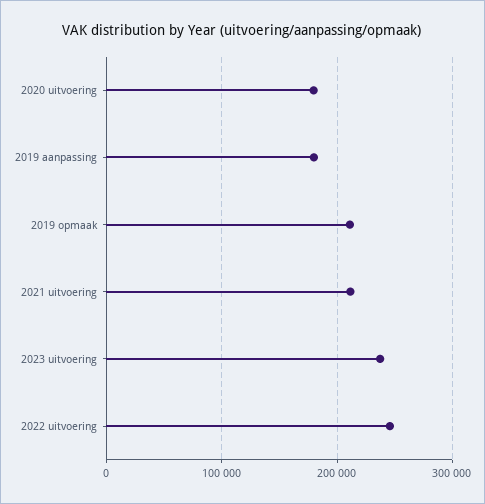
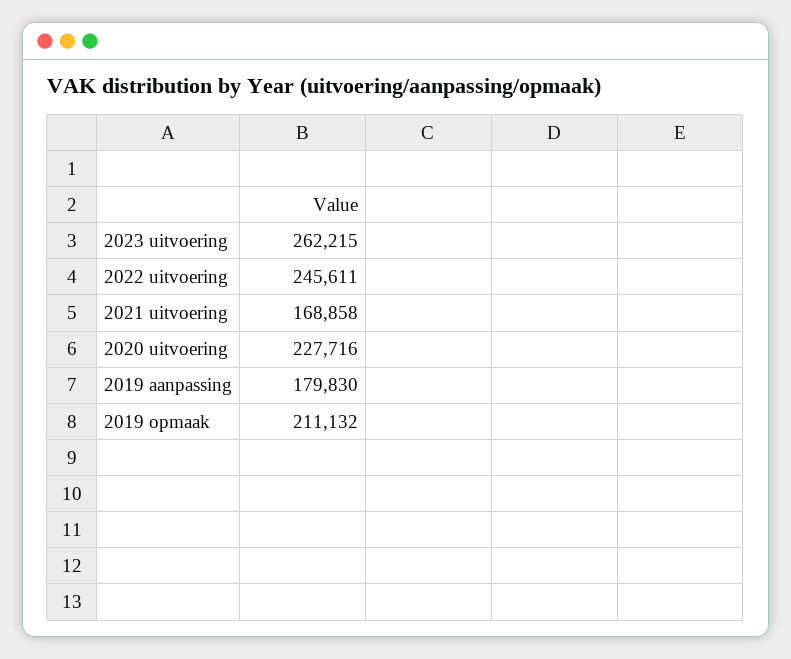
2020 uitvoering: 180000 -> 227716
2021 uitvoering: 210000 -> 168858
2023 uitvoering: 240000 -> 262215

